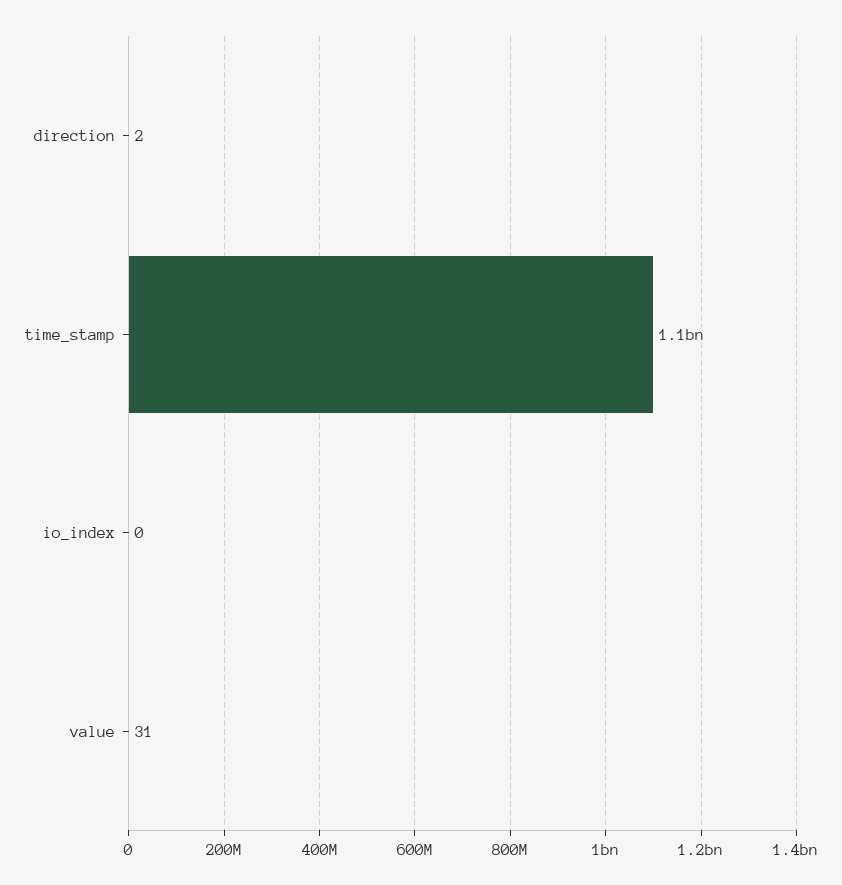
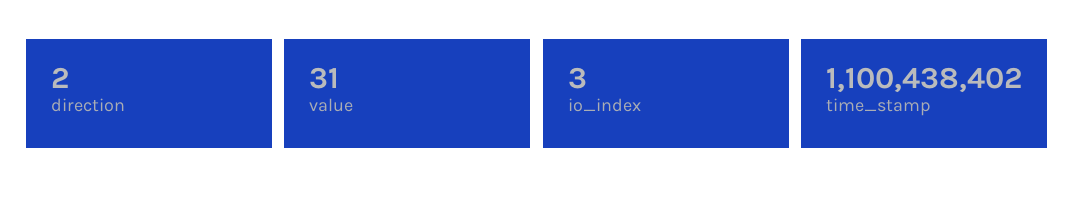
io_index: 0 -> 3

